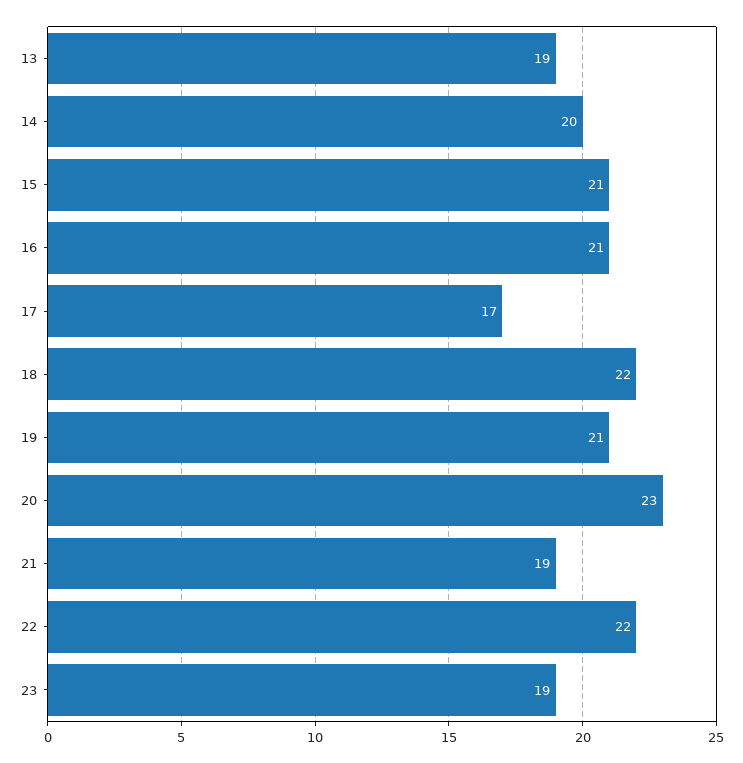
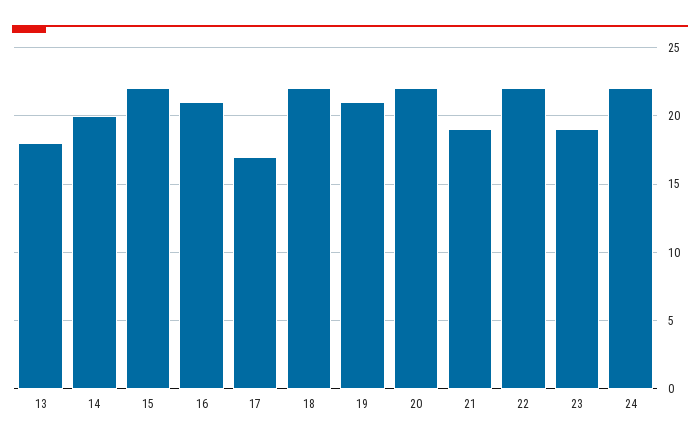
13: 19 -> 18
15: 21 -> 22
20: 23 -> 22
24: none -> 22

